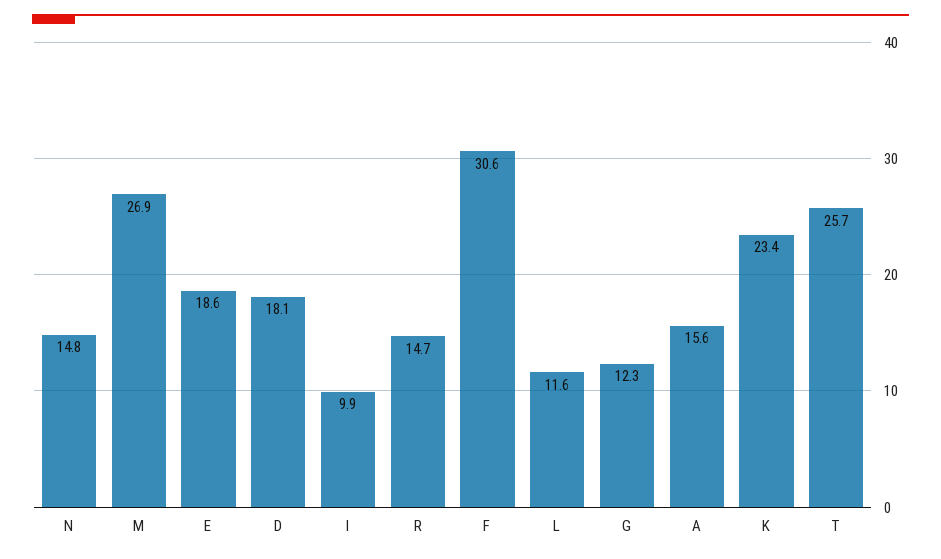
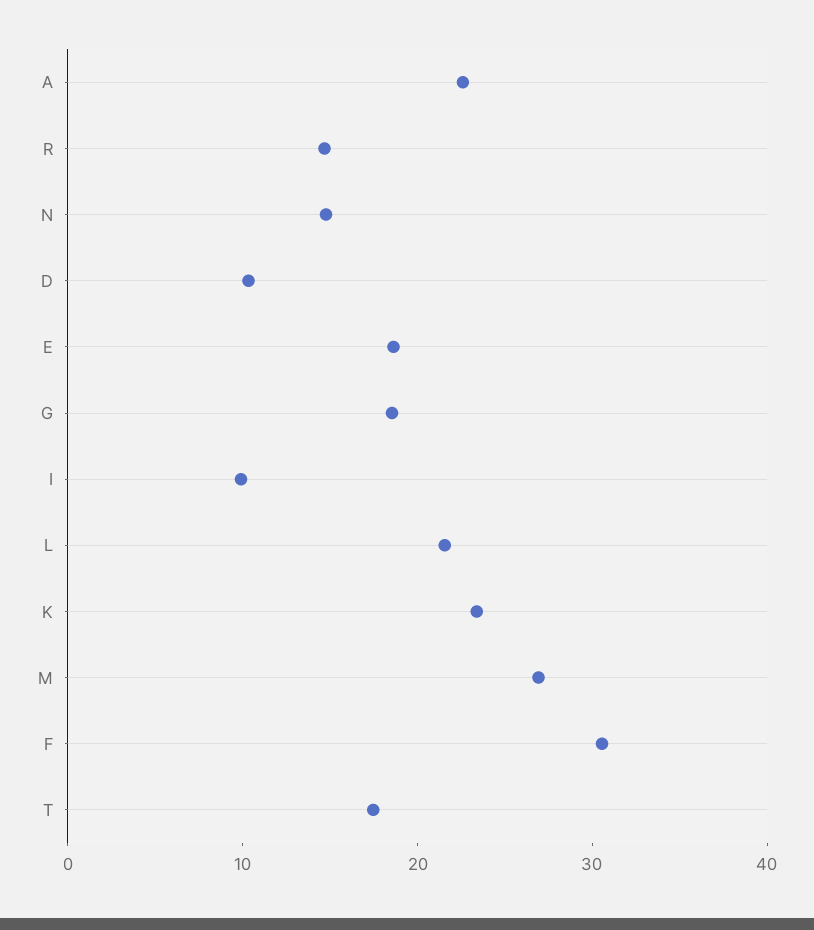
D: 18.1 -> 10
L: 11.6 -> 22
G: 12.3 -> 18
A: 15.6 -> 22
T: 25.7 -> 18

